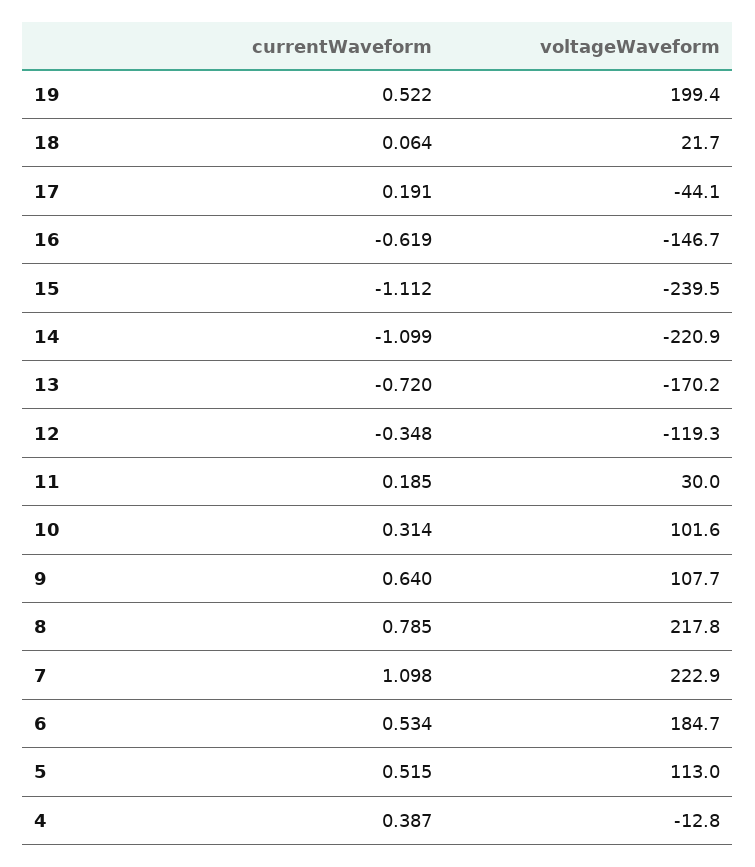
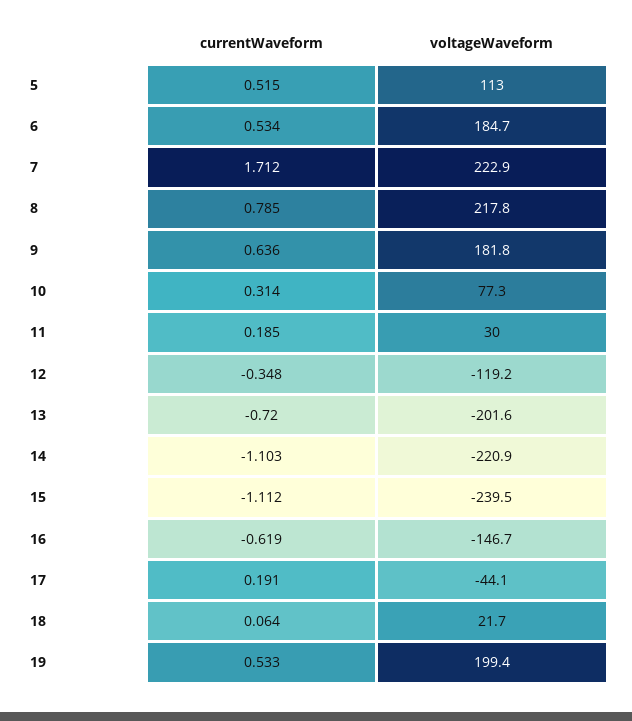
currentWaveform, 19: 0.522 -> 0.533
currentWaveform, 14: -1.099 -> -1.103
voltageWaveform, 13: -170.2 -> -201.6
voltageWaveform, 12: -119.3 -> -119.2
voltageWaveform, 10: 101.6 -> 77.3
currentWaveform, 9: 0.64 -> 0.636
voltageWaveform, 9: 107.7 -> 181.8
currentWaveform, 7: 1.098 -> 1.712
currentWaveform, 4: 0.387 -> none
voltageWaveform, 4: -12.8 -> none

